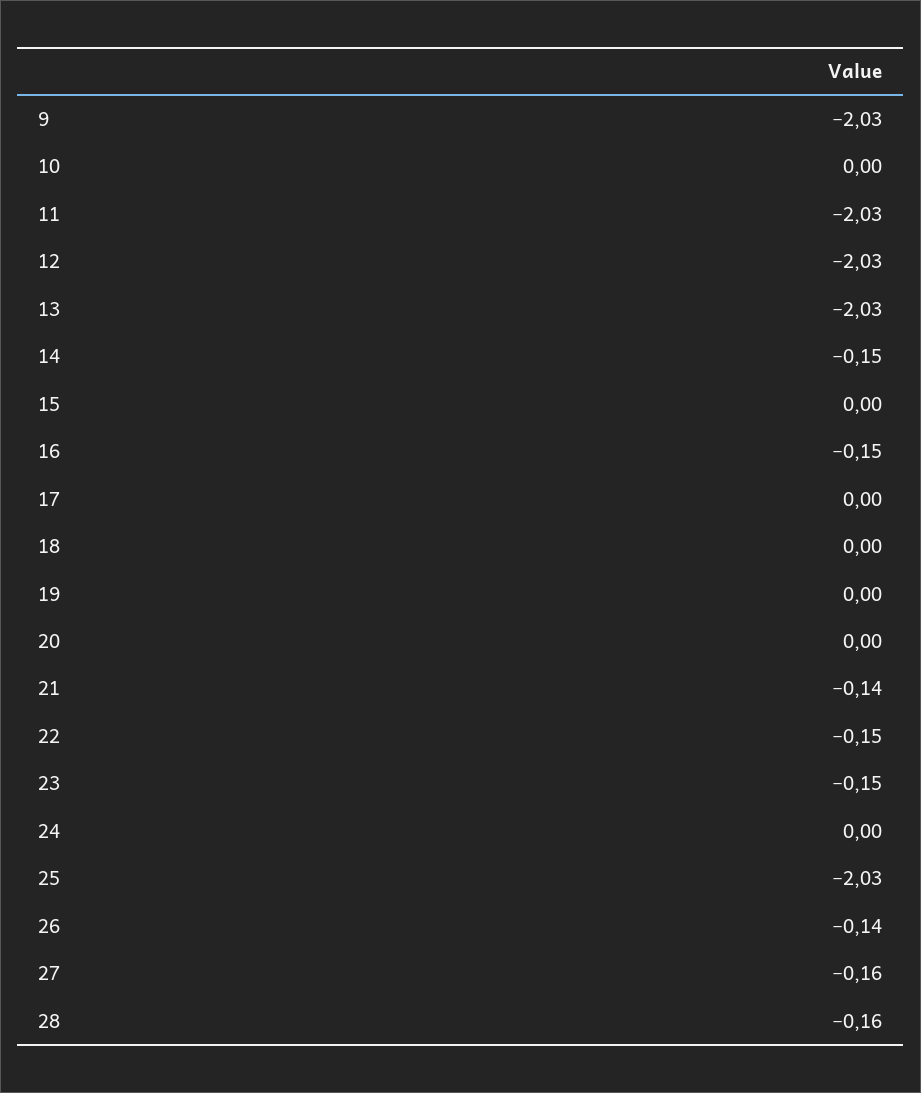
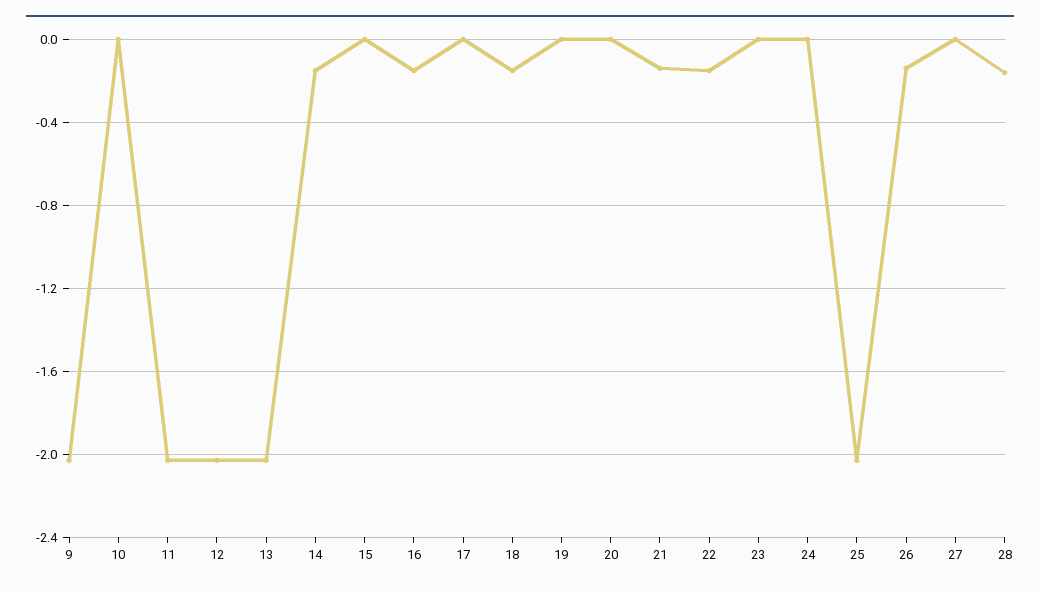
18: 0 -> -0.15
23: -0.15 -> 0
27: -0.16 -> 0

